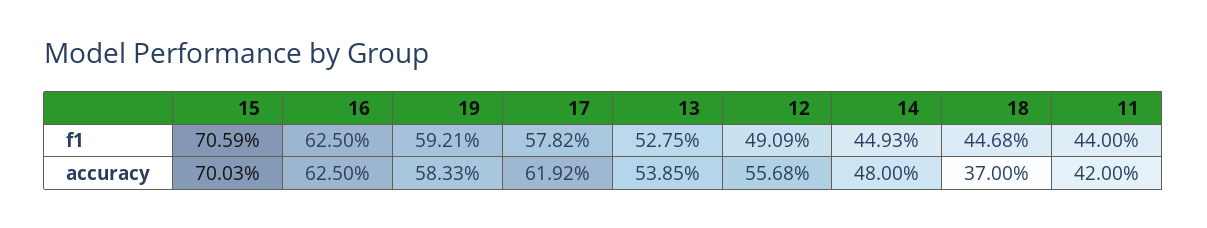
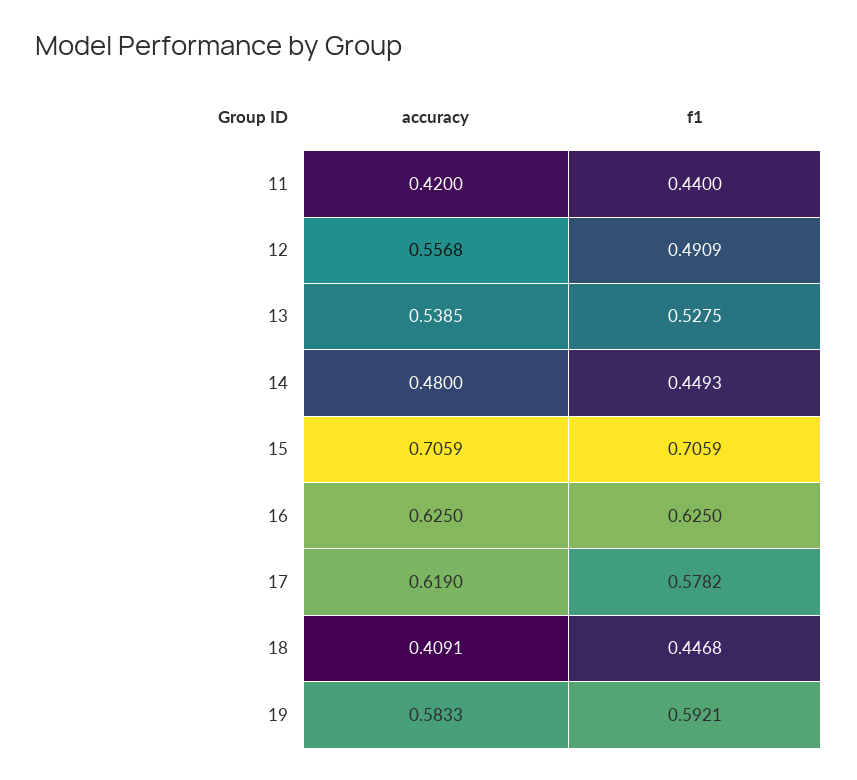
15, accuracy: 0.7003 -> 0.7059
17, accuracy: 0.6192 -> 0.619
18, accuracy: 0.37 -> 0.4091

